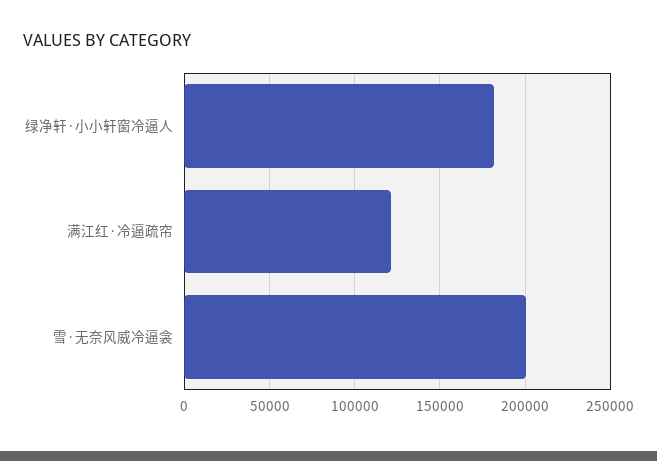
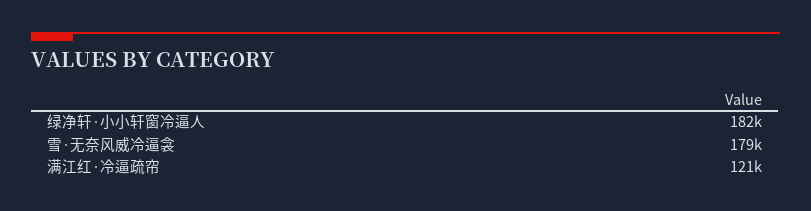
雪·无奈风威冷逼衾: 200000 -> 179000

